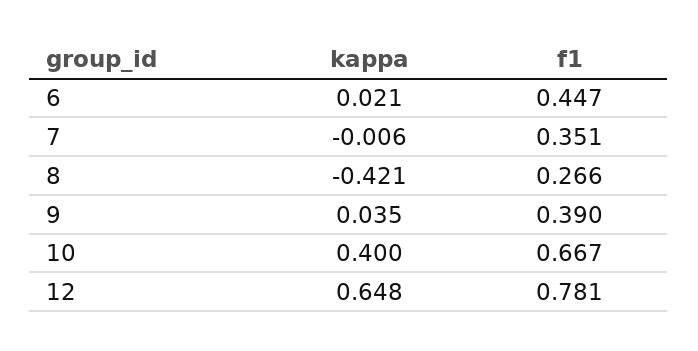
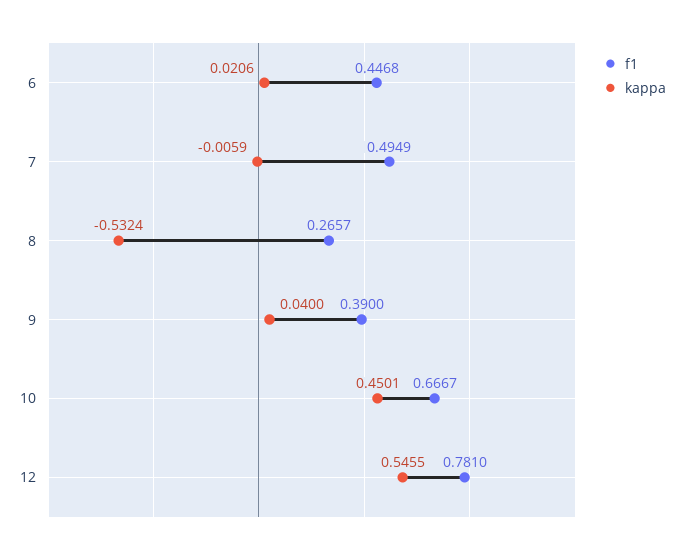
f1, 7: 0.351 -> 0.4949
kappa, 8: -0.421 -> -0.5324
kappa, 9: 0.035 -> 0.04
kappa, 10: 0.4 -> 0.4501
kappa, 12: 0.648 -> 0.5455

